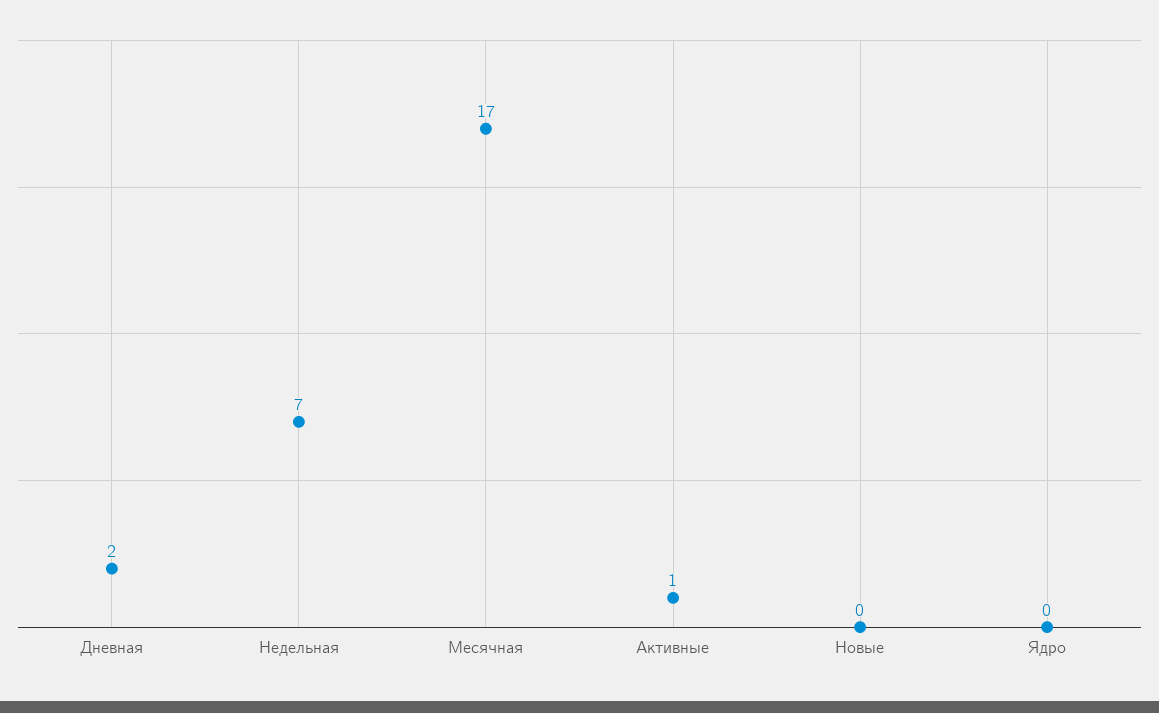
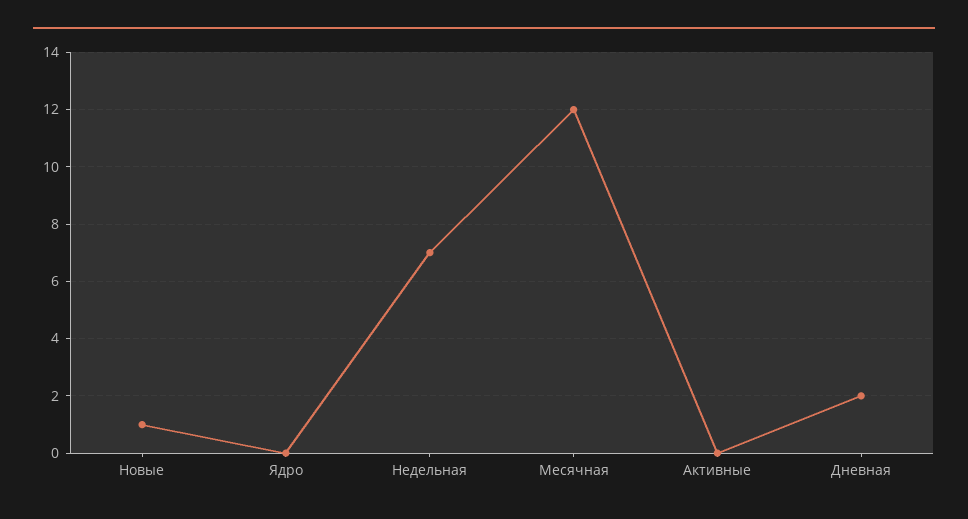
Месячная: 17 -> 12
Активные: 1 -> 0
Новые: 0 -> 1

